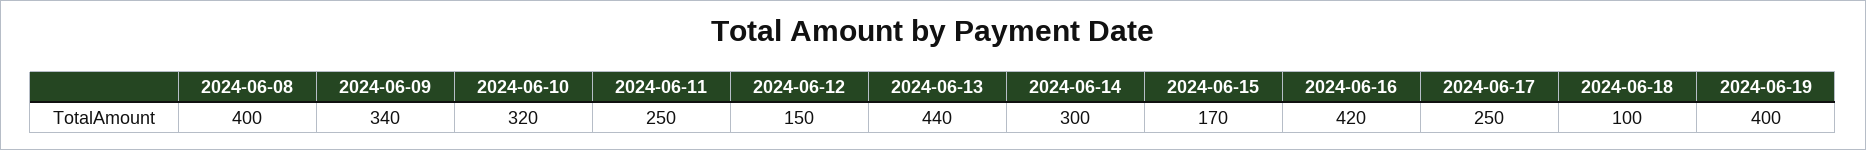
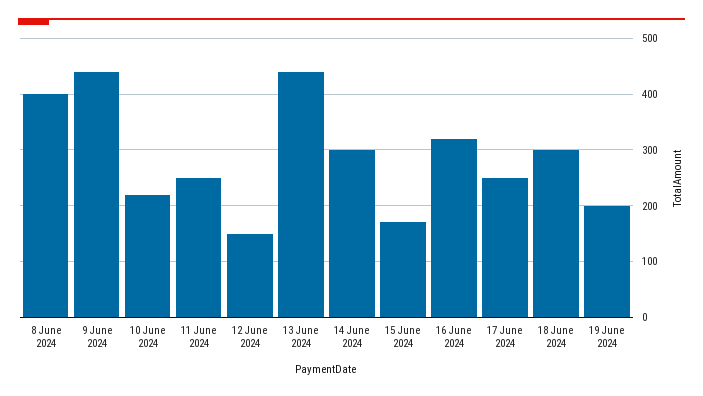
2024-06-09: 340 -> 440
2024-06-10: 320 -> 220
2024-06-16: 420 -> 320
2024-06-18: 100 -> 300
2024-06-19: 400 -> 200

